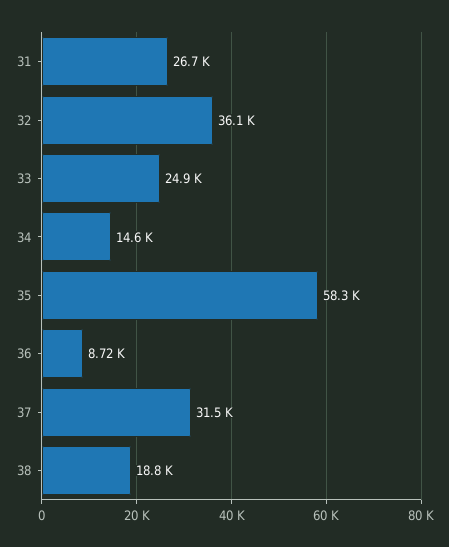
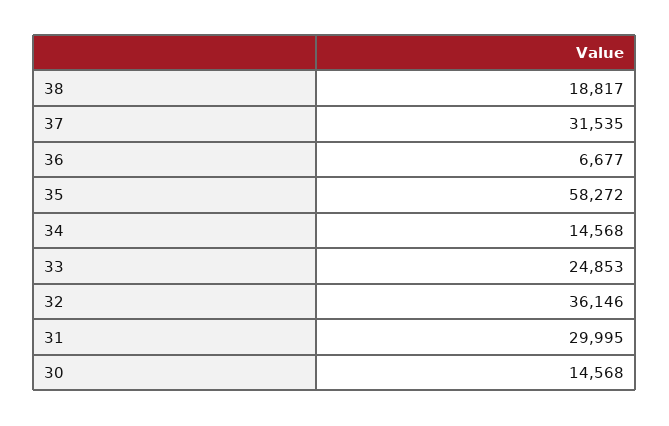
31: 26700 -> 29995
36: 8720 -> 6677
30: none -> 14568

